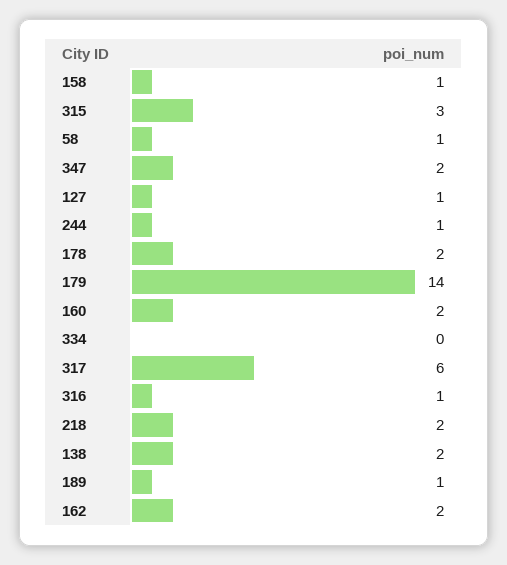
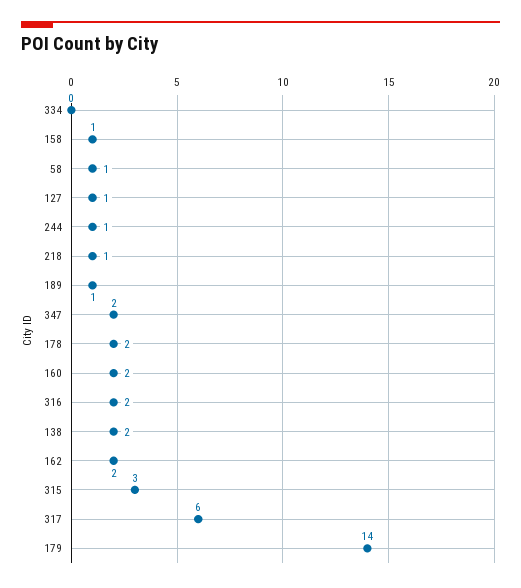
316: 1 -> 2
218: 2 -> 1

